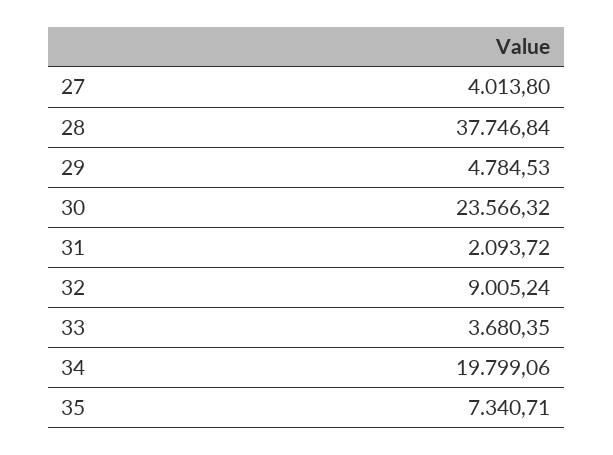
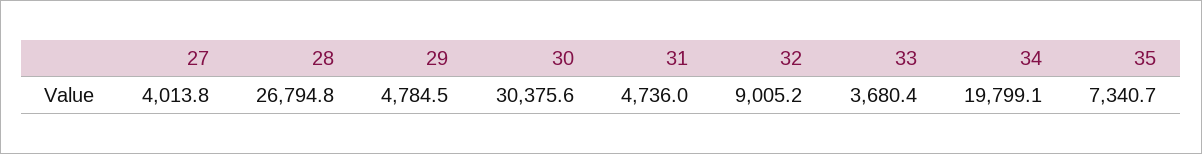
28: 37746.84 -> 26794.8
30: 23566.32 -> 30375.6
31: 2093.72 -> 4736

